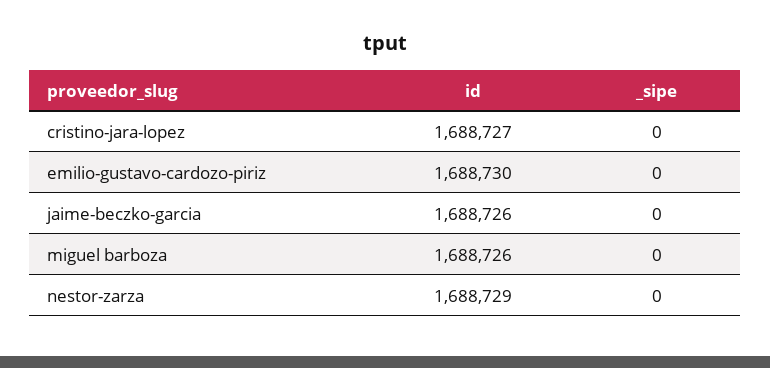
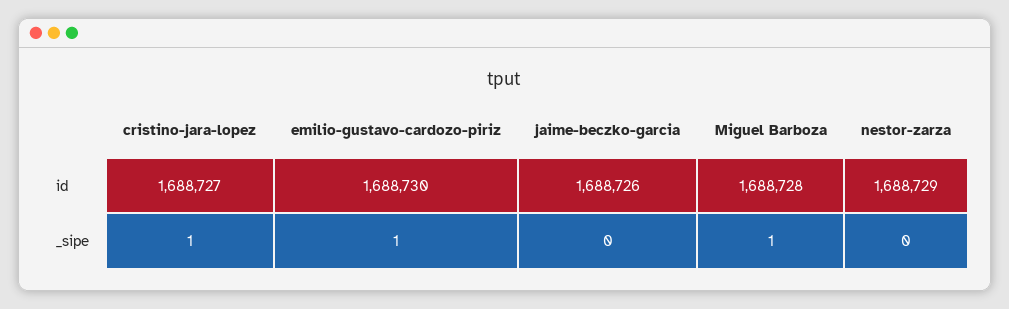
_sipe, cristino-jara-lopez: 0 -> 1
_sipe, emilio-gustavo-cardozo-piriz: 0 -> 1
id, miguel barboza: 1688726 -> 1688728
_sipe, miguel barboza: 0 -> 1

